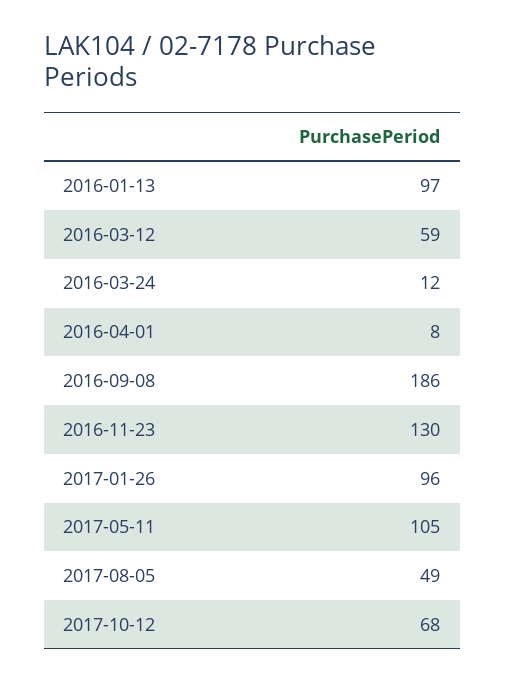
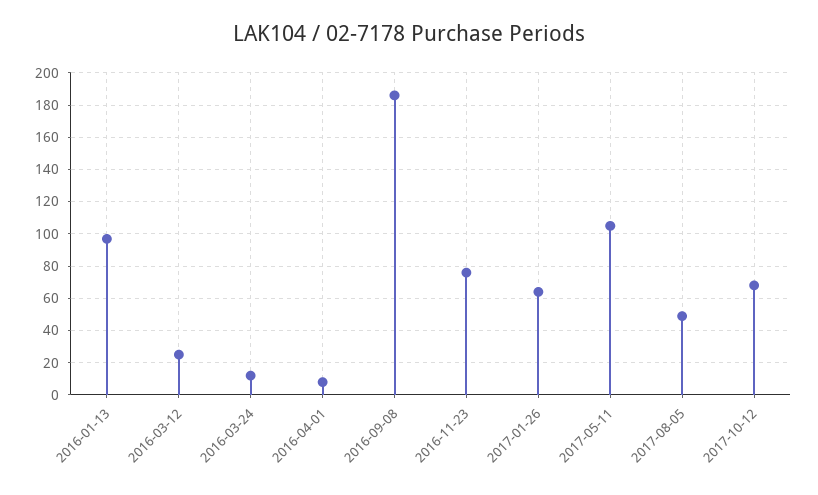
2016-03-12: 59 -> 25
2016-11-23: 130 -> 75
2017-01-26: 96 -> 65

